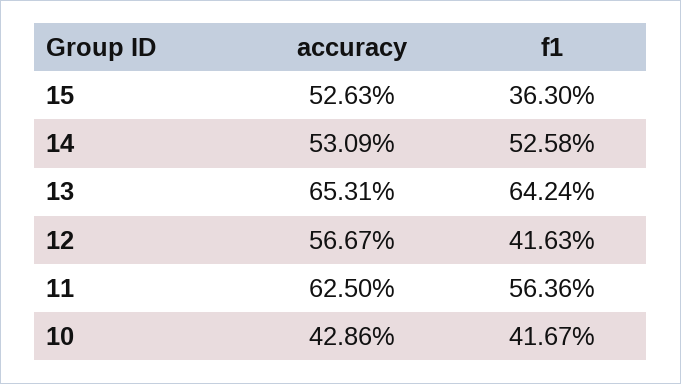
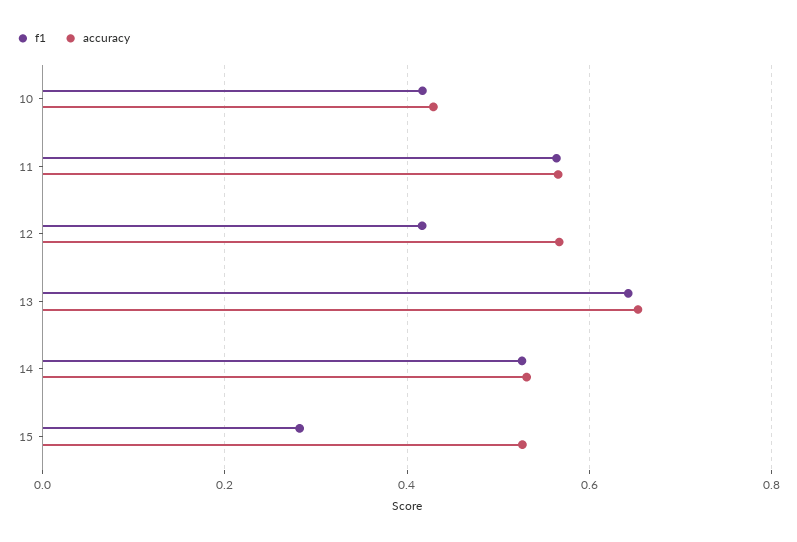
f1, 15: 0.363 -> 0.28
accuracy, 11: 0.625 -> 0.56

